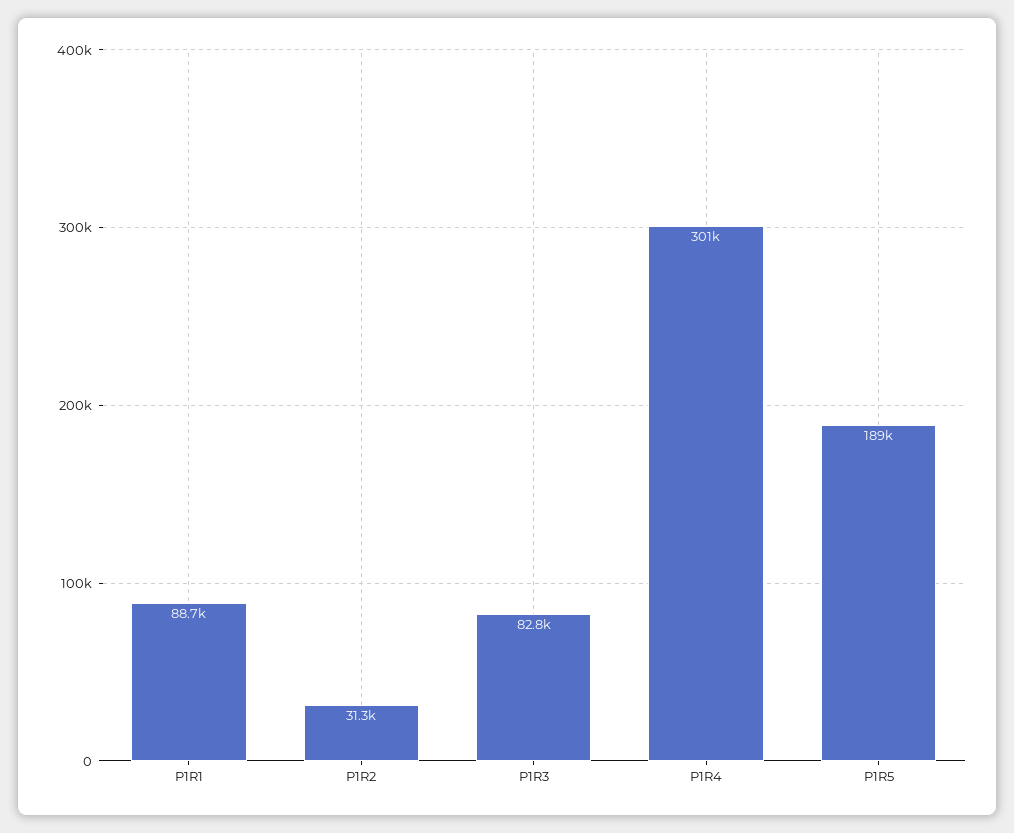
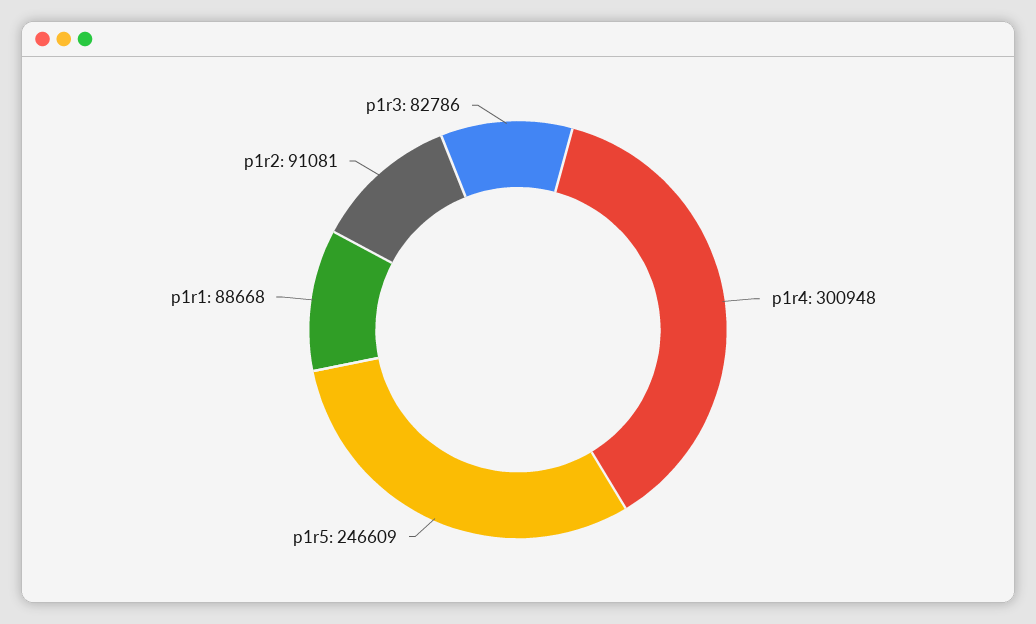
P1R2: 31300 -> 91081
P1R5: 189000 -> 246609

